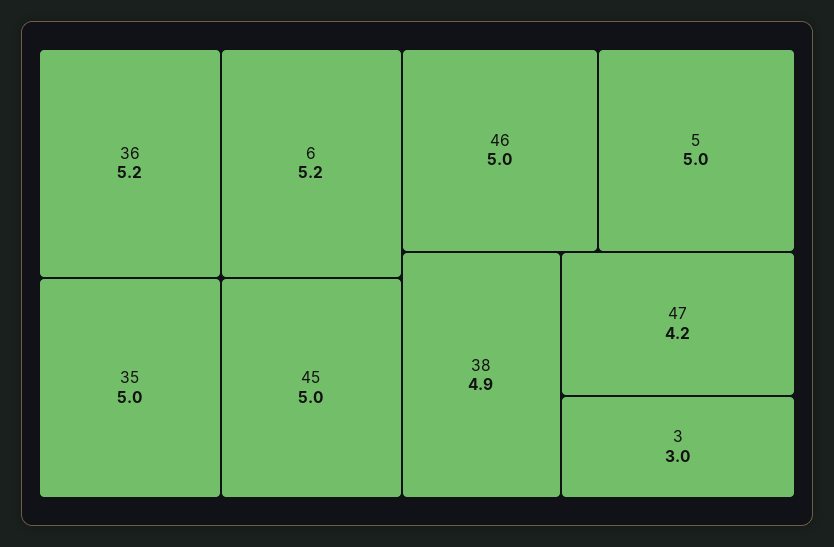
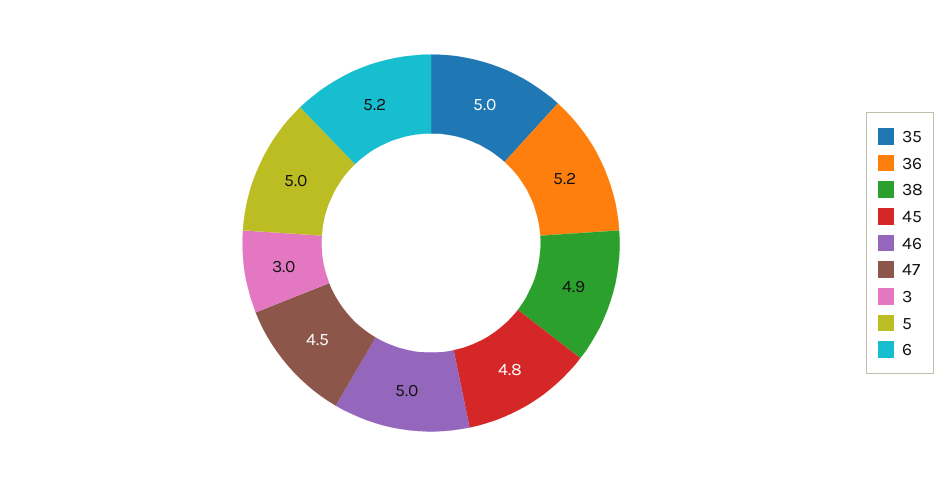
45: 5 -> 4.8
47: 4.2 -> 4.5

